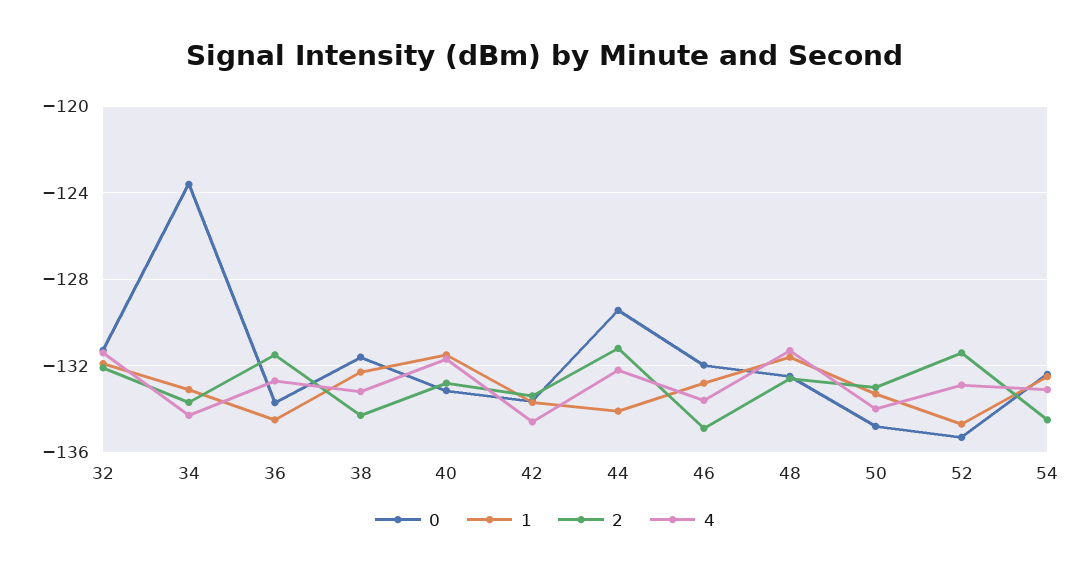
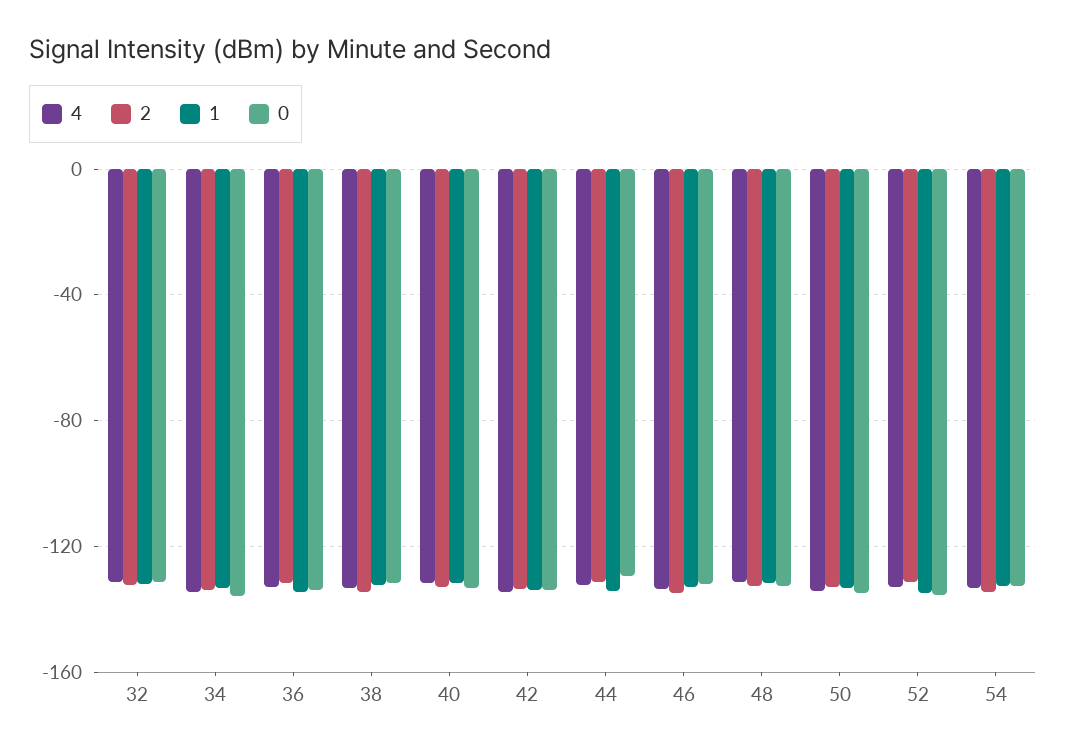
0, 34: -123.5 -> -135

